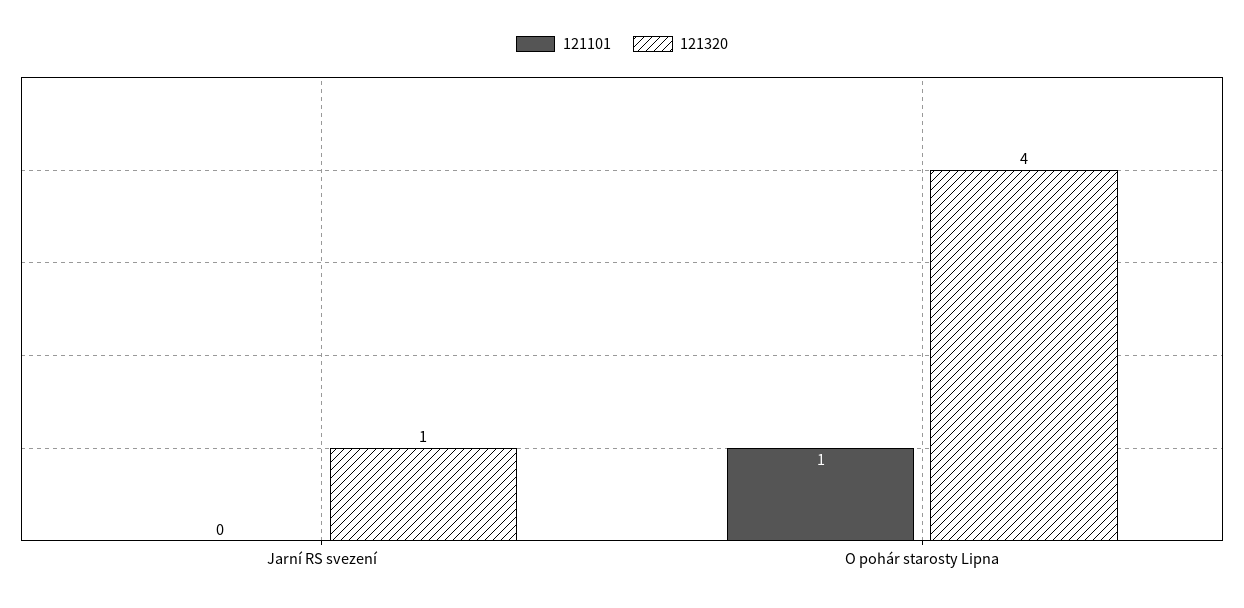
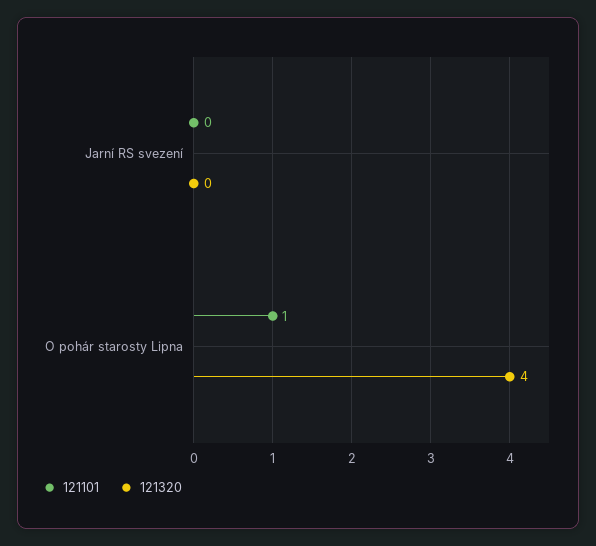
121320, Jarní RS svezení: 1 -> 0

